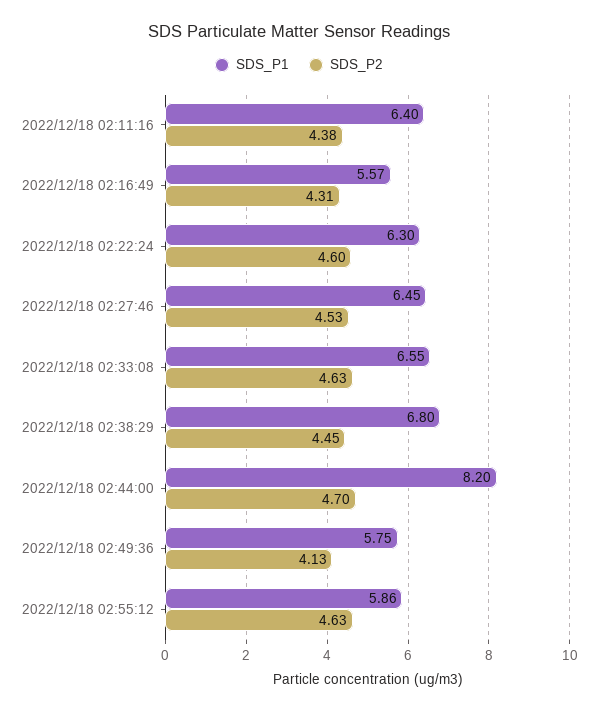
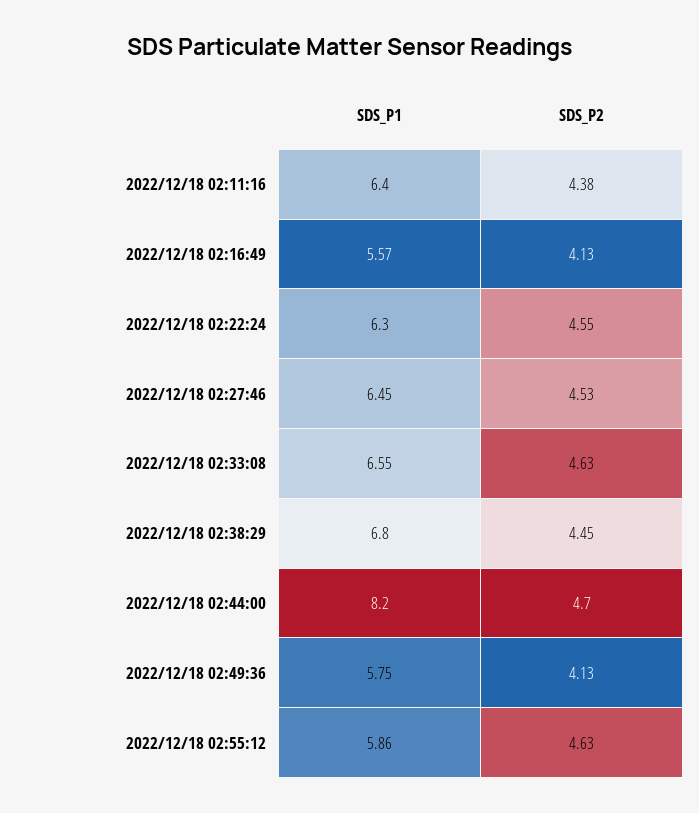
SDS_P2, 2022/12/18 02:16:49: 4.31 -> 4.13
SDS_P2, 2022/12/18 02:22:24: 4.6 -> 4.55

